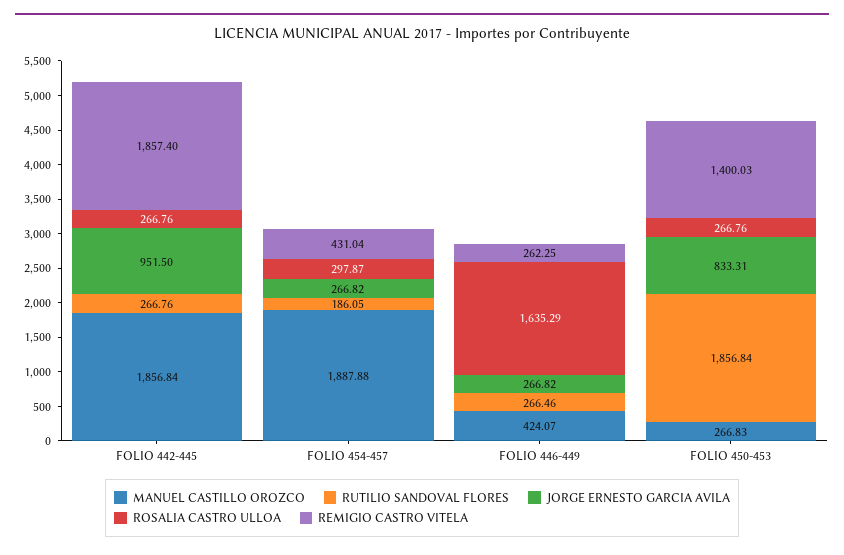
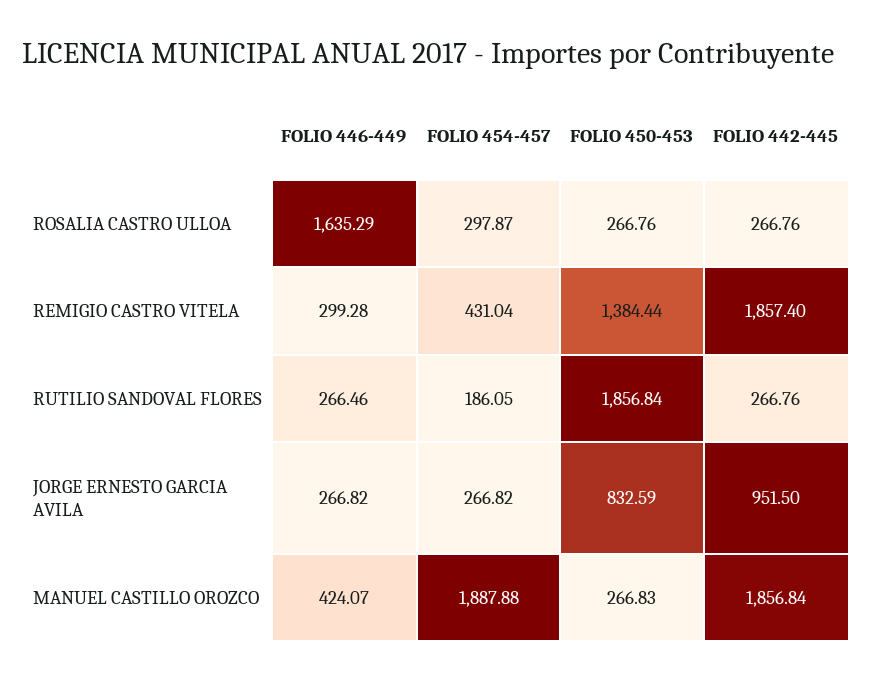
REMIGIO CASTRO VITELA, FOLIO 446-449: 262.25 -> 299.28
JORGE ERNESTO GARCIA AVILA, FOLIO 450-453: 833.31 -> 832.59
REMIGIO CASTRO VITELA, FOLIO 450-453: 1400.03 -> 1384.44

